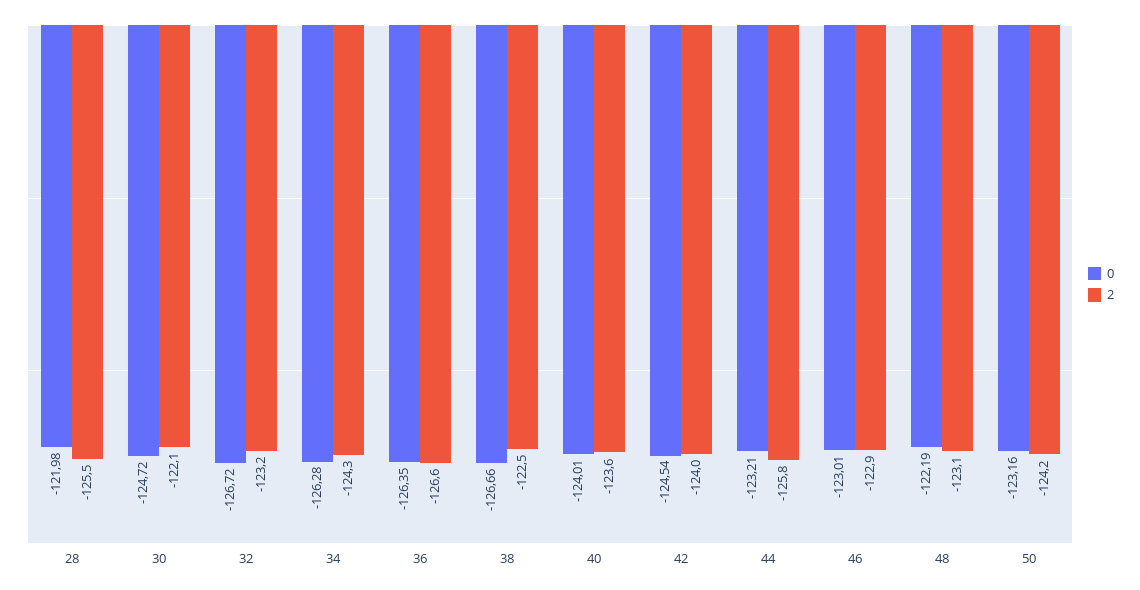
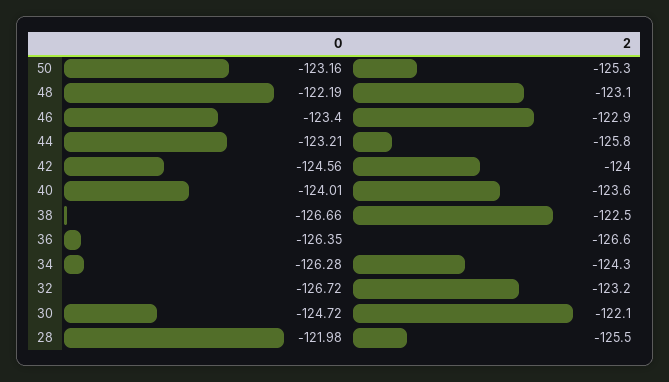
0, 42: -124.54 -> -124.56
0, 46: -123.01 -> -123.4
2, 50: -124.2 -> -125.3

